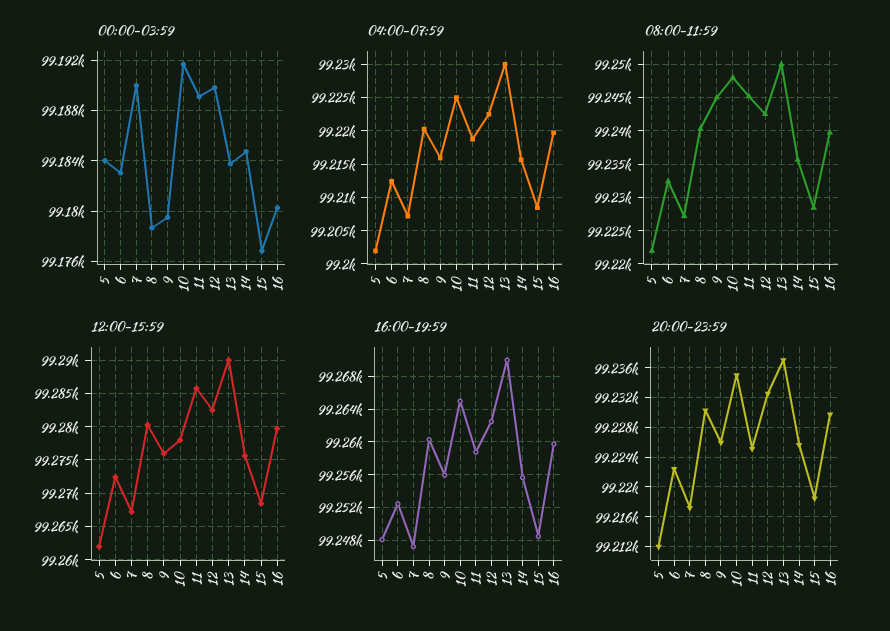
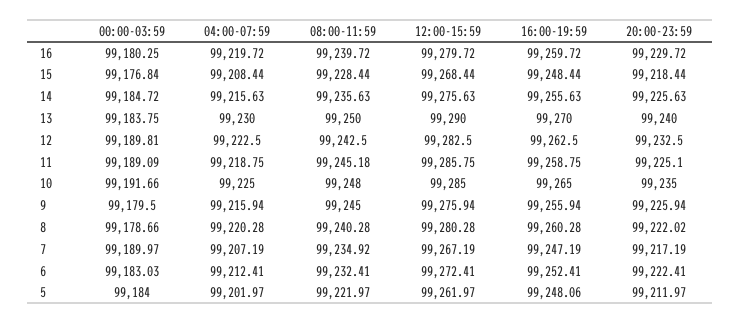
08:00-11:59, 7: 99227 -> 99234.92
12:00-15:59, 10: 99278 -> 99285
20:00-23:59, 8: 99230 -> 99222.02
20:00-23:59, 13: 99237 -> 99240

